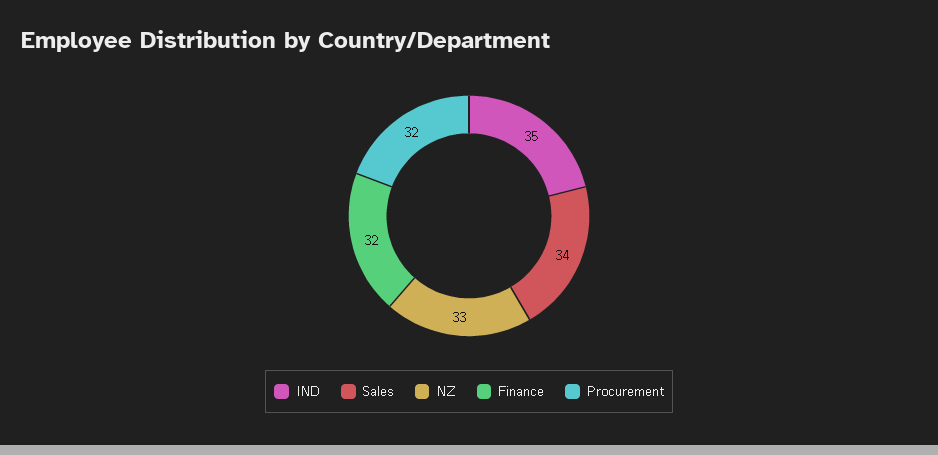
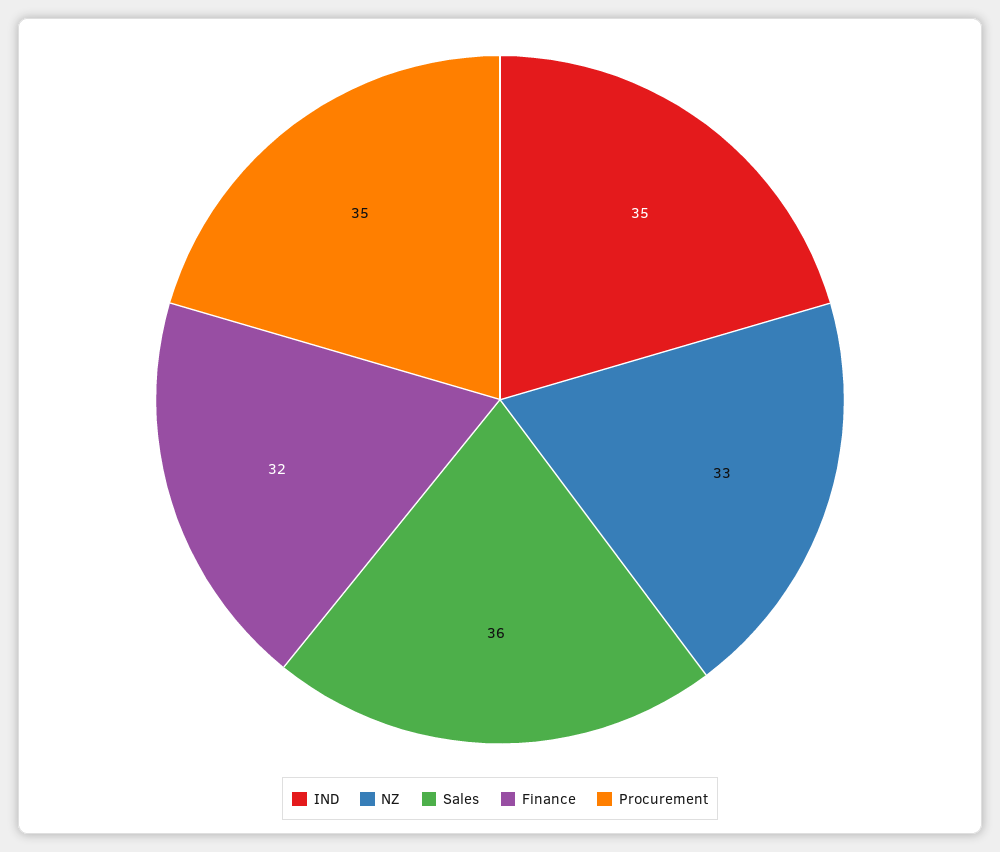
Sales: 34 -> 36
Procurement: 32 -> 35

